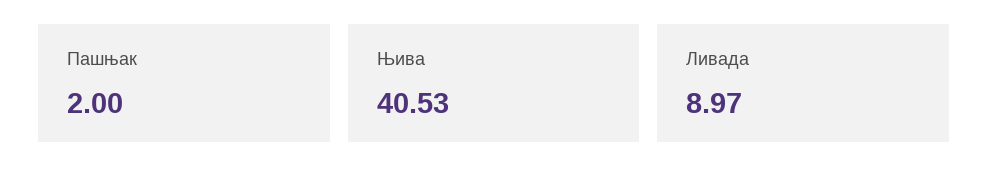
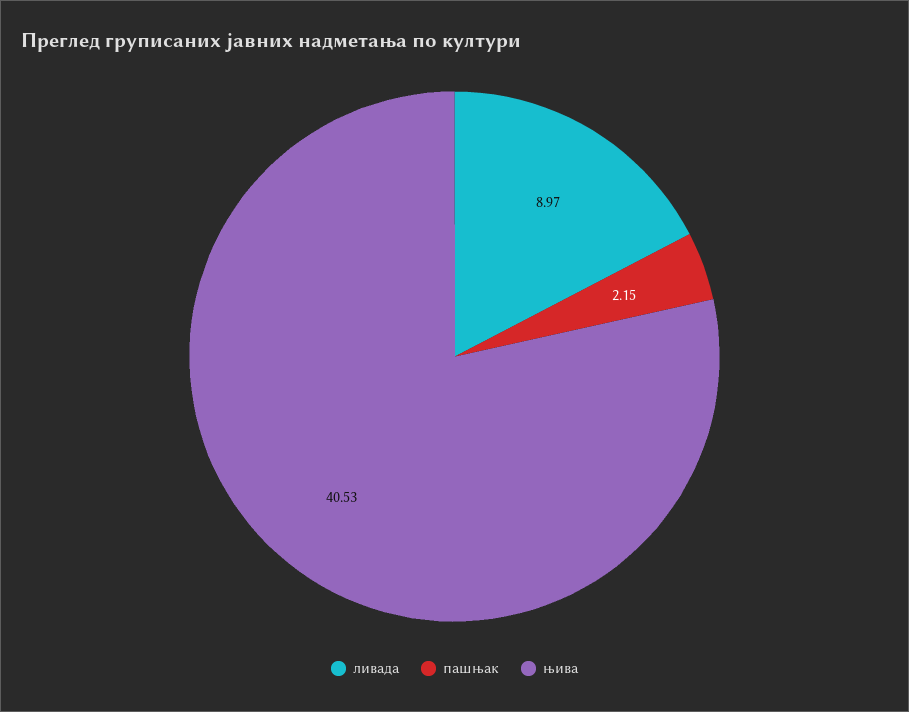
Пашњак: 2 -> 2.15

